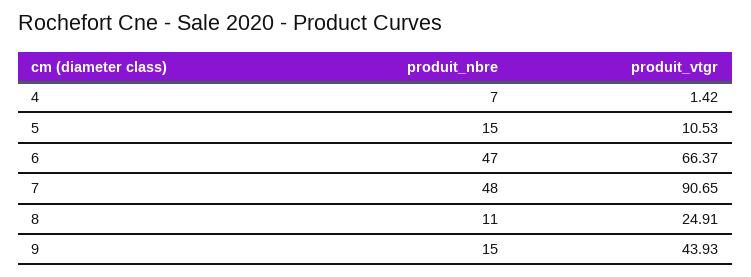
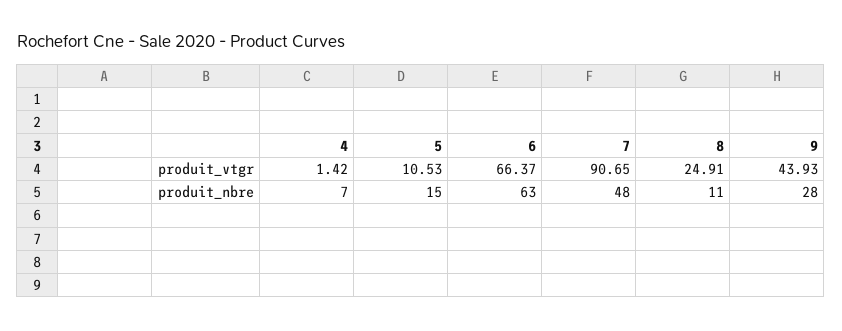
produit_nbre, 6: 47 -> 63
produit_nbre, 9: 15 -> 28

